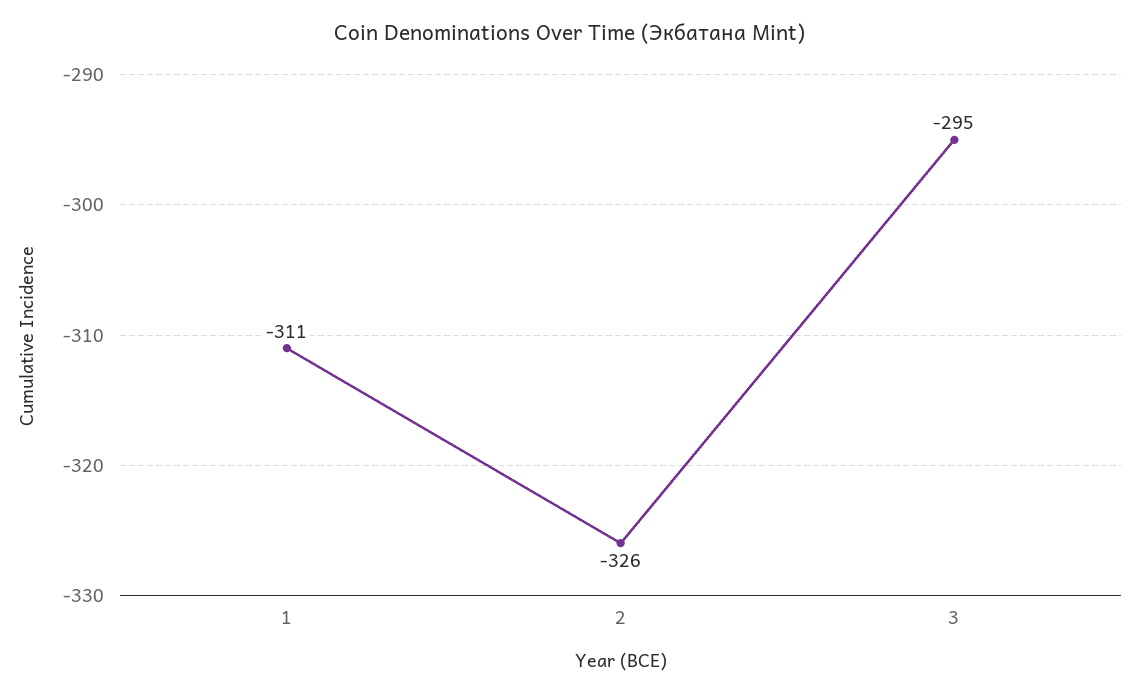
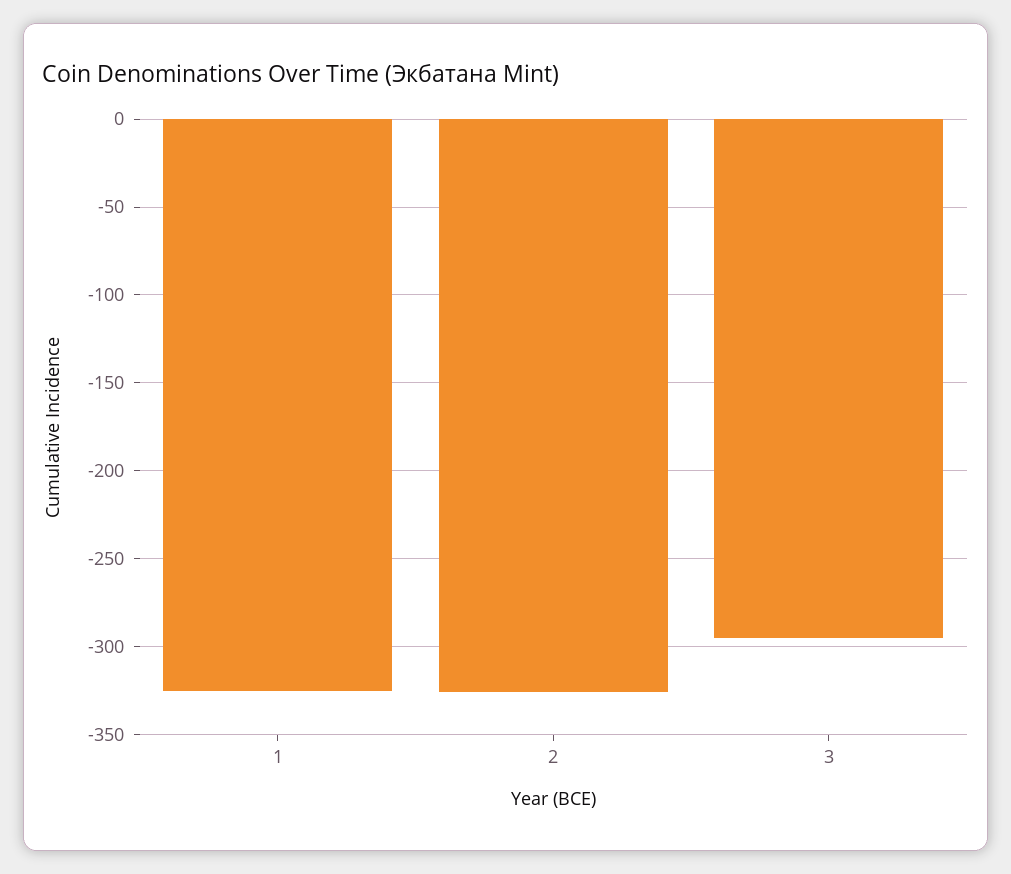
1: -311 -> -325

